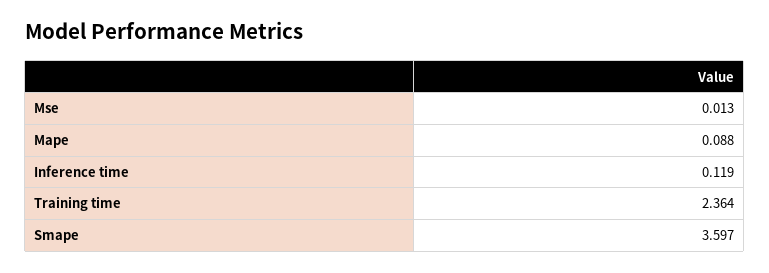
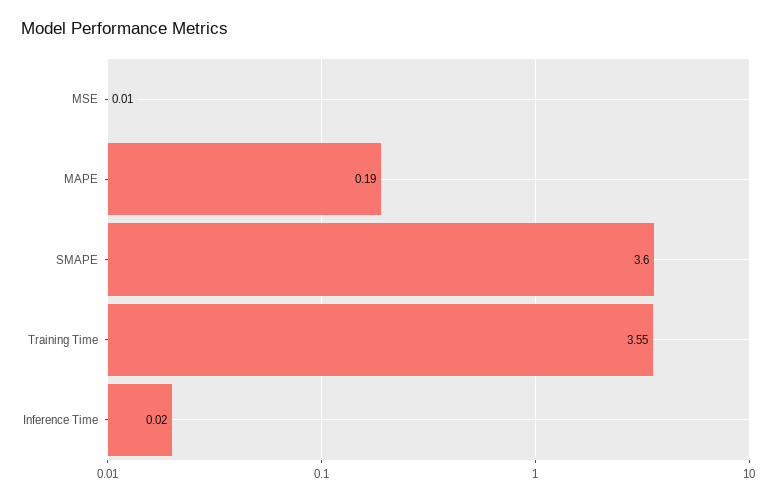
Mape: 0.088 -> 0.19
Inference time: 0.119 -> 0.02
Training time: 2.364 -> 3.55

